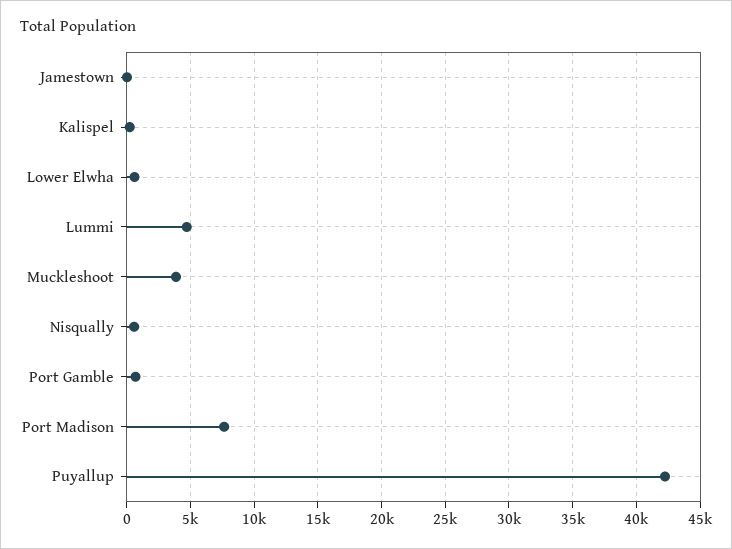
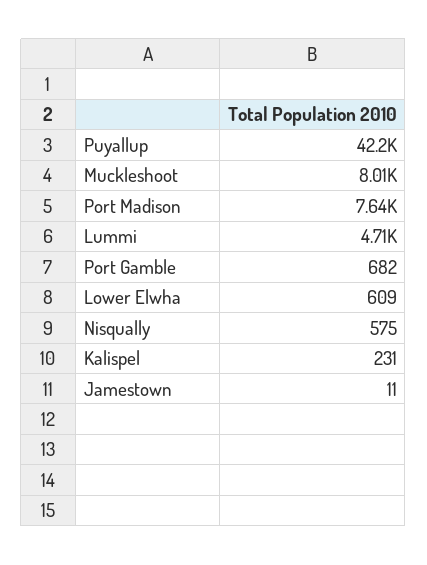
Muckleshoot: 4000 -> 8010

